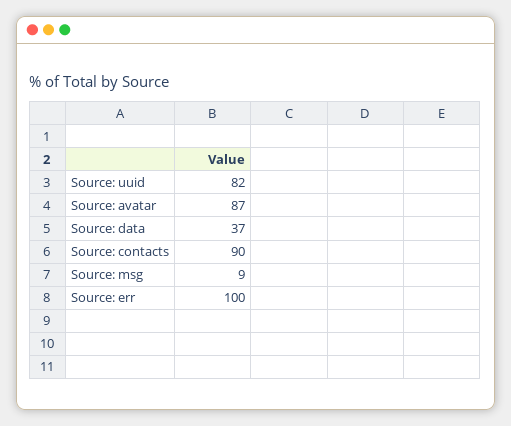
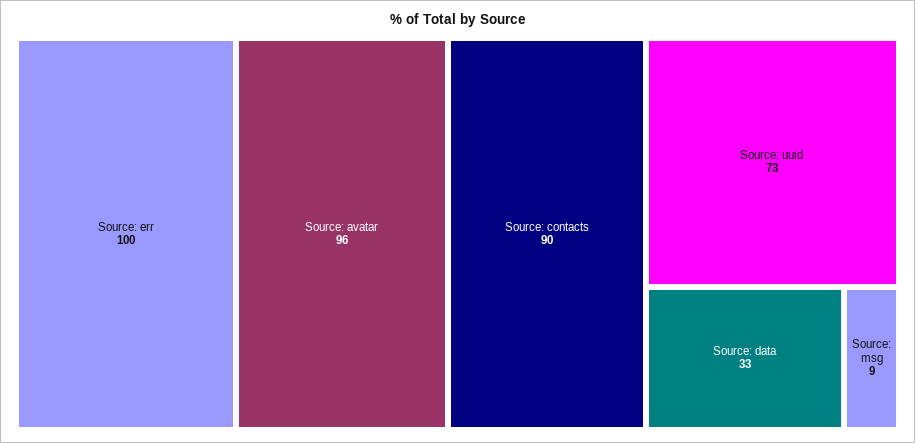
Source: uuid: 82 -> 73
Source: avatar: 87 -> 96
Source: data: 37 -> 33

